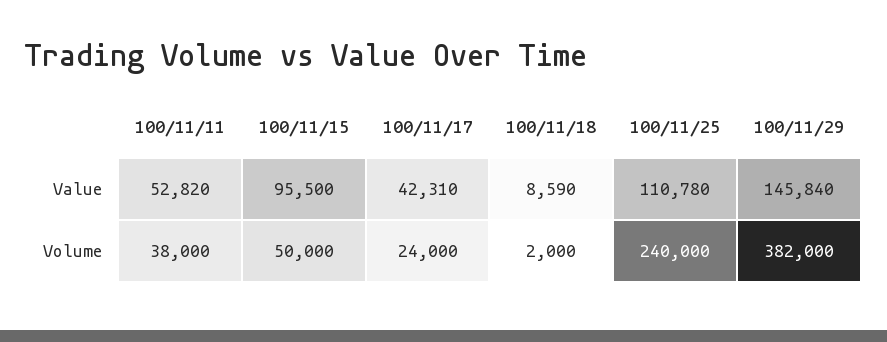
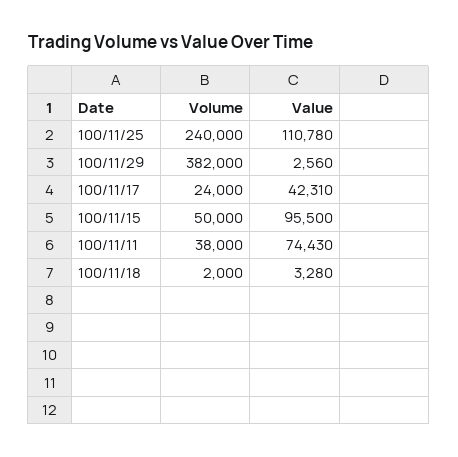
100/11/11, Value: 52820 -> 74430
100/11/18, Value: 8590 -> 3280
100/11/29, Value: 145840 -> 2560

